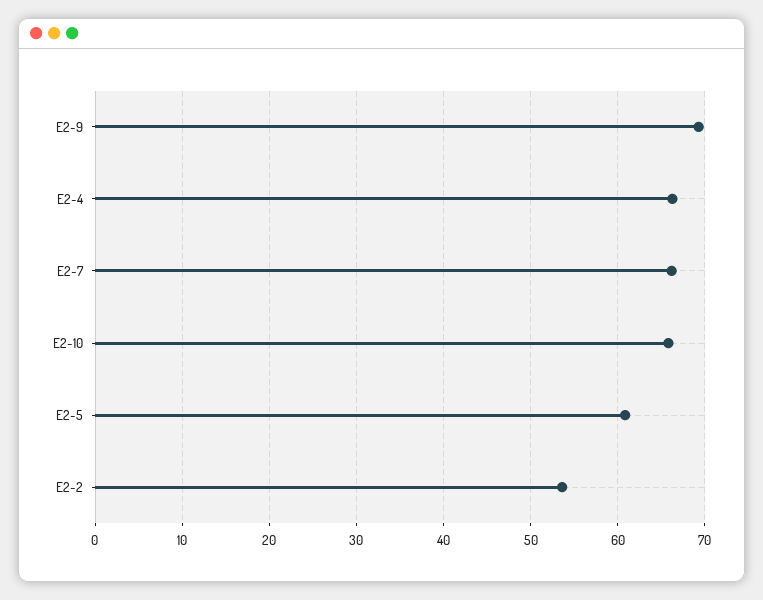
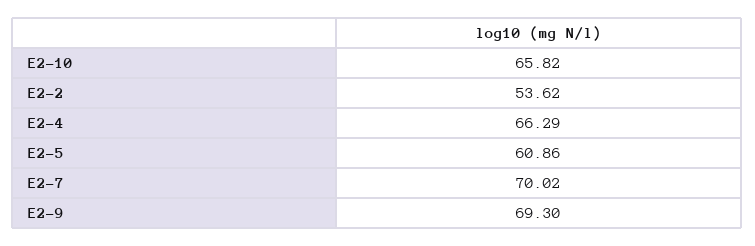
E2-7: 66 -> 70.02

